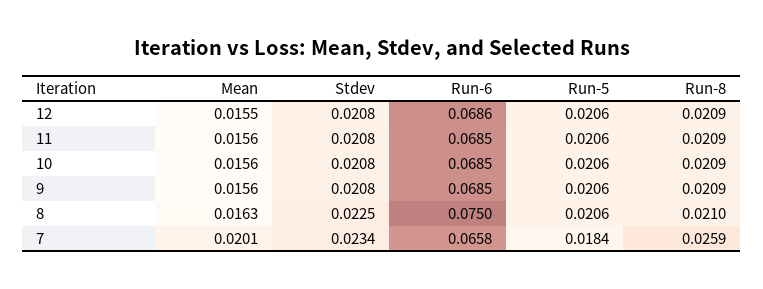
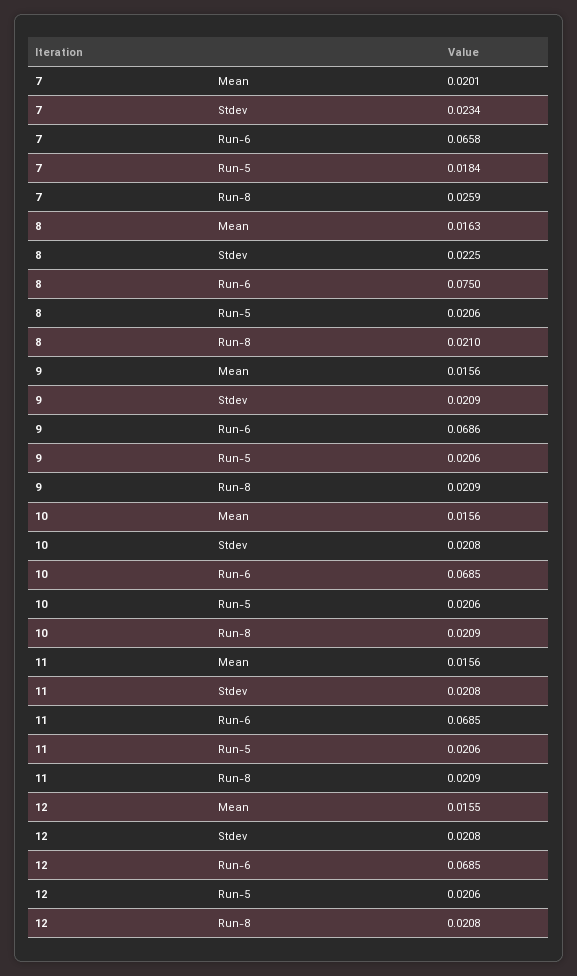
Run-6, 12: 0.0686 -> 0.0685
Run-8, 12: 0.0209 -> 0.0208
Stdev, 9: 0.0208 -> 0.0209
Run-6, 9: 0.0685 -> 0.0686

